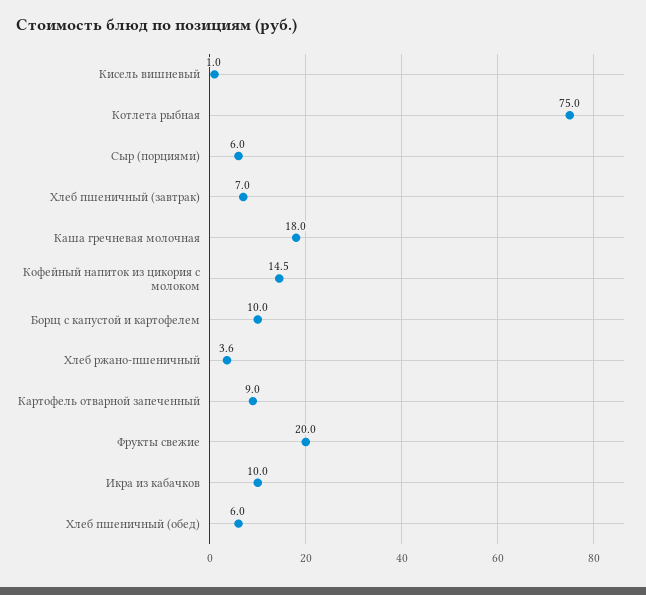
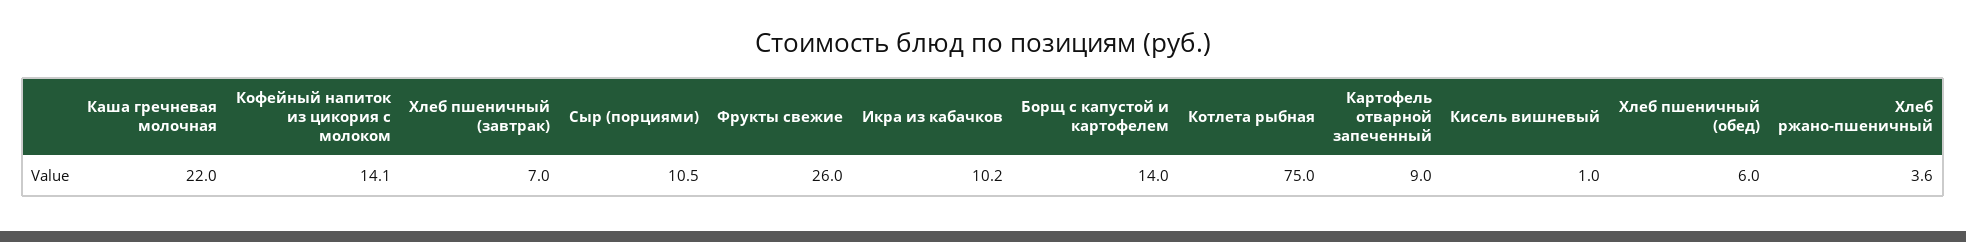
Сыр (порциями): 6 -> 10.5
Каша гречневая молочная: 18 -> 22
Кофейный напиток из цикория с молоком: 14.5 -> 14.1
Борщ с капустой и картофелем: 10 -> 14
Фрукты свежие: 20 -> 26
Икра из кабачков: 10 -> 10.2

